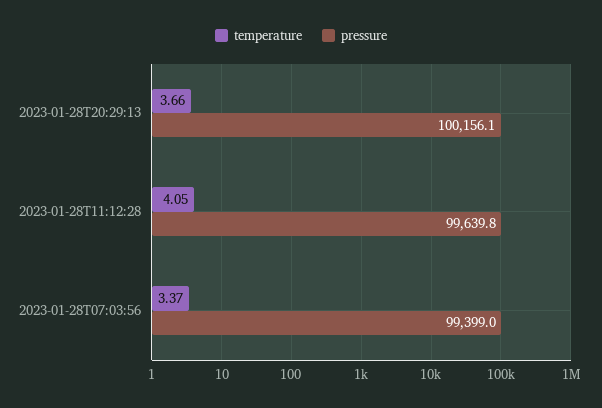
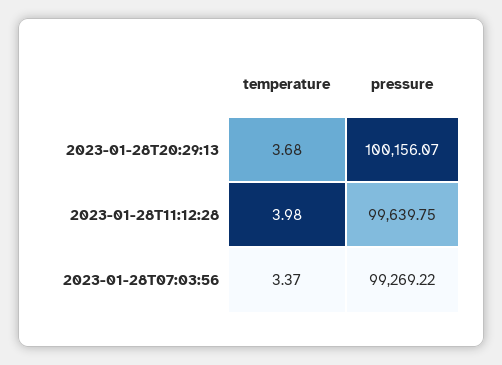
temperature, 2023-01-28T20:29:13: 3.66 -> 3.68
temperature, 2023-01-28T11:12:28: 4.05 -> 3.98
pressure, 2023-01-28T07:03:56: 99399 -> 99269.22

